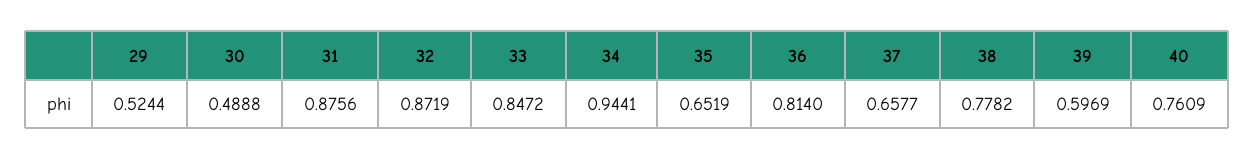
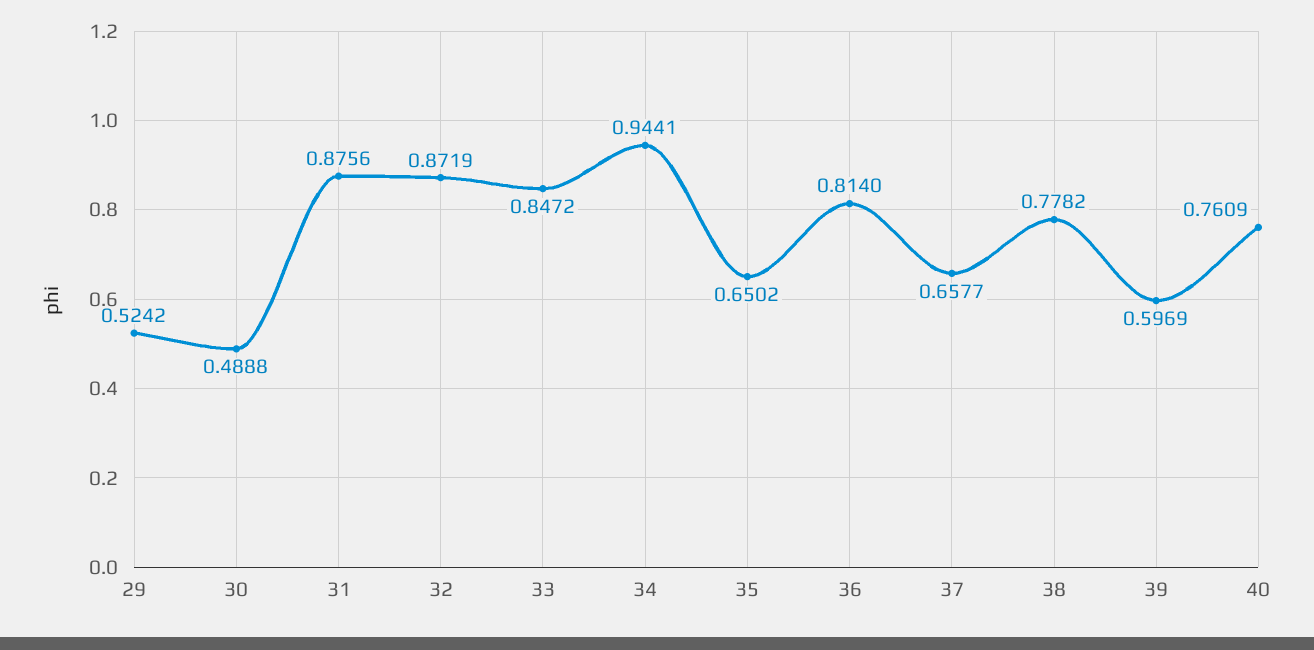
29: 0.5244 -> 0.5242
35: 0.6519 -> 0.6502

